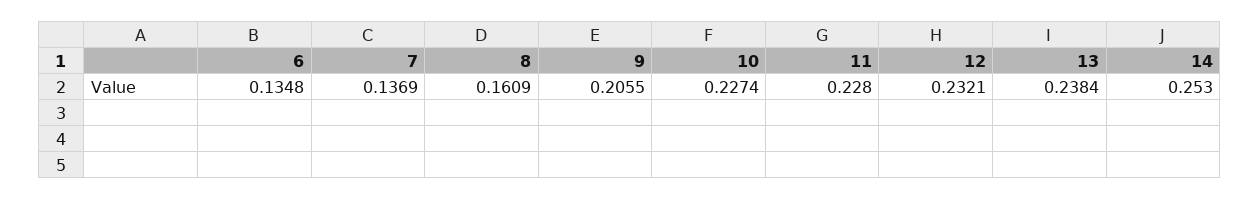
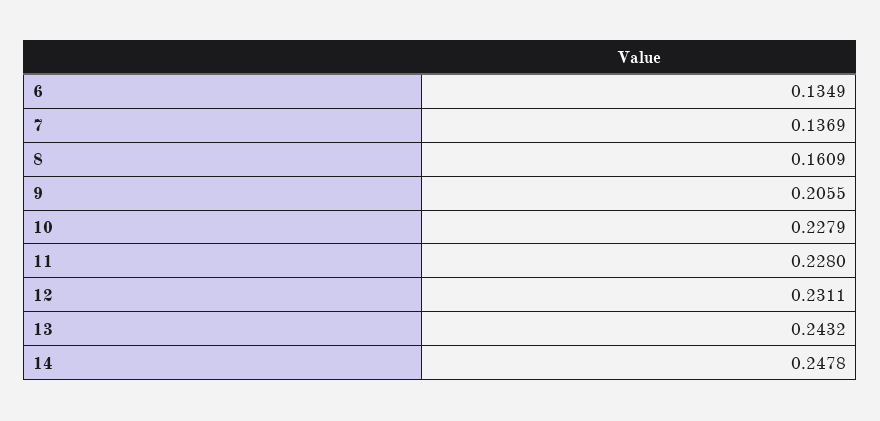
6: 0.1348 -> 0.1349
10: 0.2274 -> 0.2279
12: 0.2321 -> 0.2311
13: 0.2384 -> 0.2432
14: 0.253 -> 0.2478

